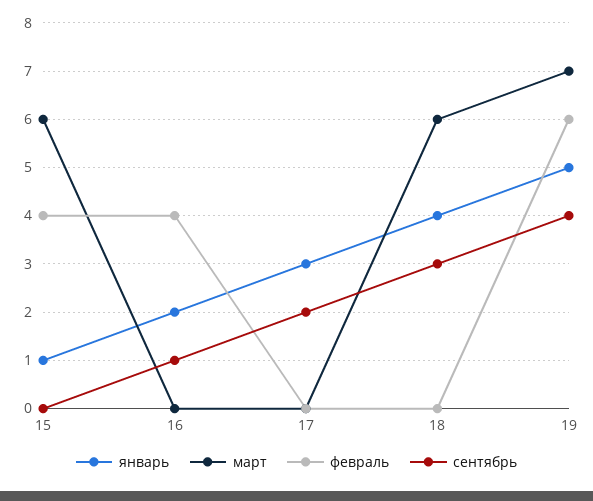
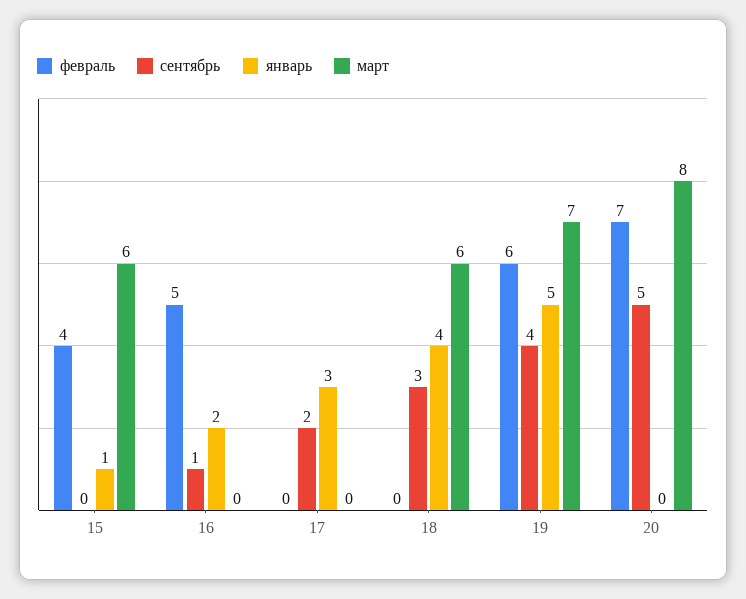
февраль, 16: 4 -> 5
февраль, 20: none -> 7
сентябрь, 20: none -> 5
январь, 20: none -> 0
март, 20: none -> 8

